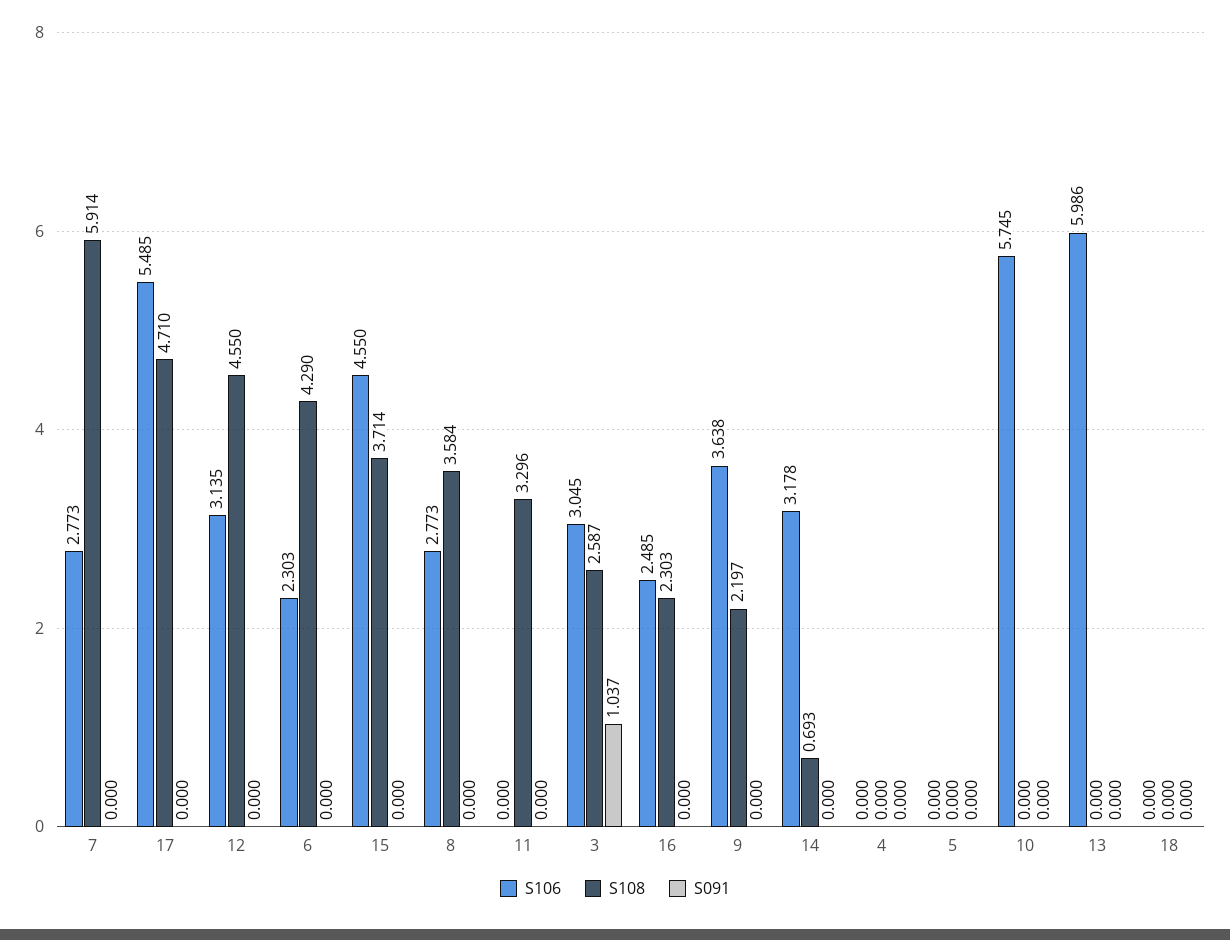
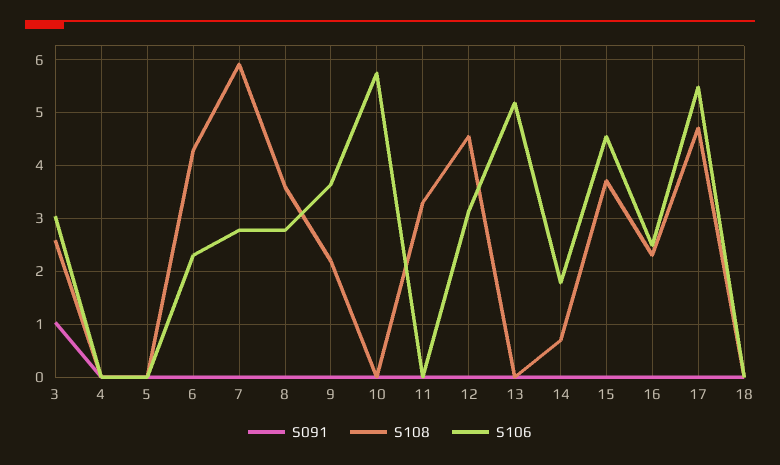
S106, 14: 3.178 -> 1.8
S106, 13: 5.986 -> 5.2

